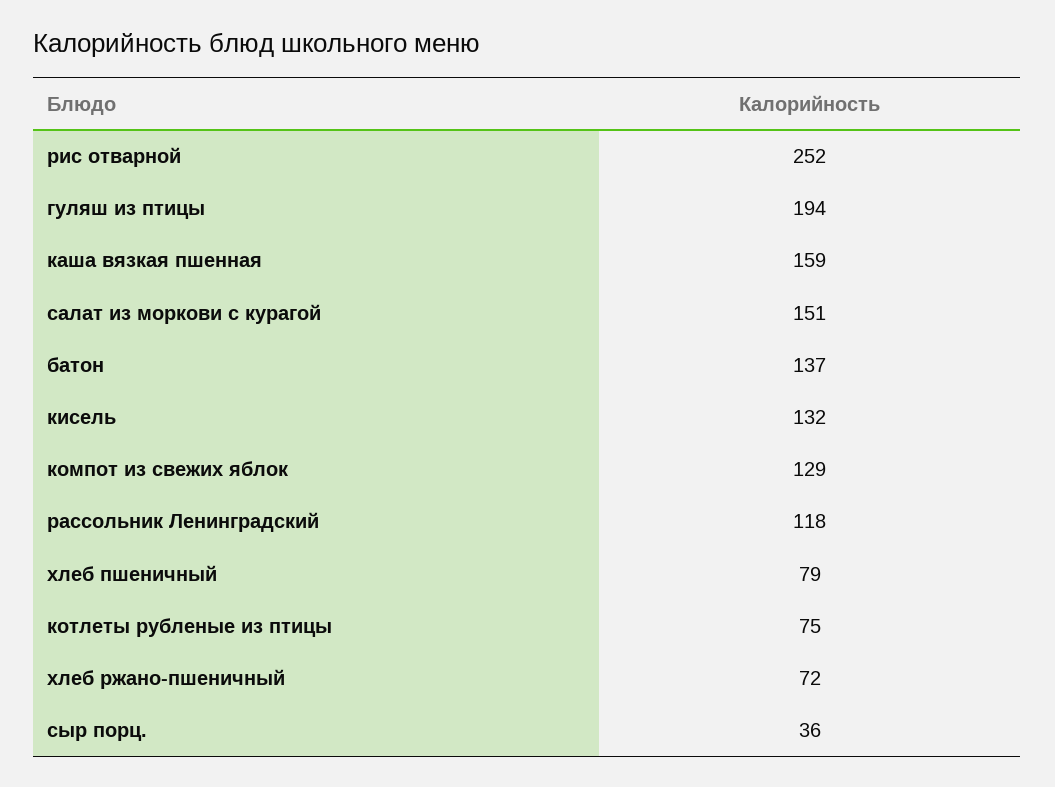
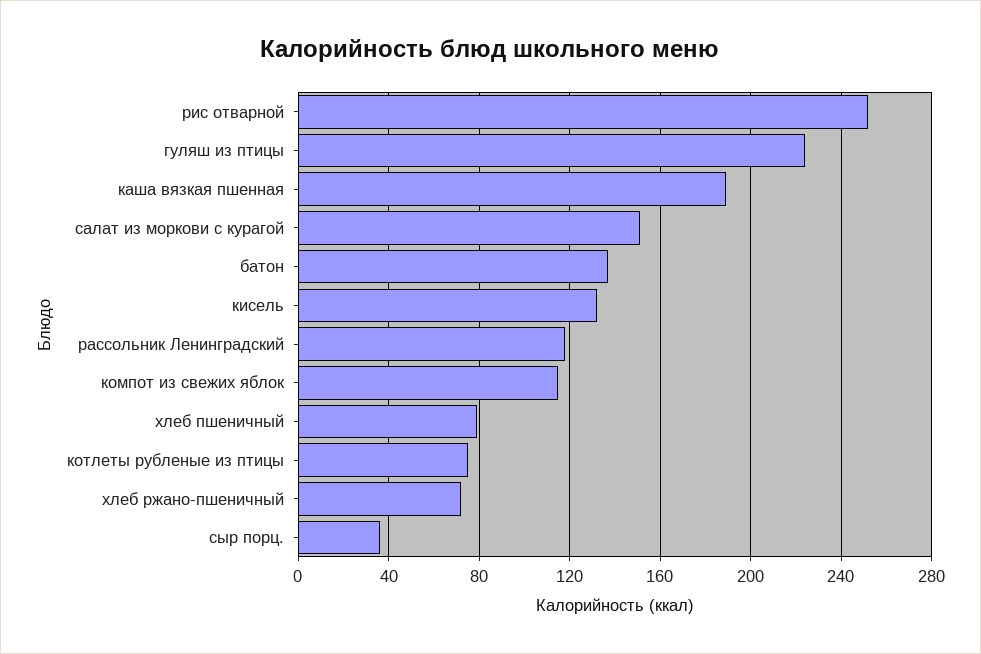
гуляш из птицы: 194 -> 225
каша вязкая пшенная: 159 -> 190
компот из свежих яблок: 129 -> 115

